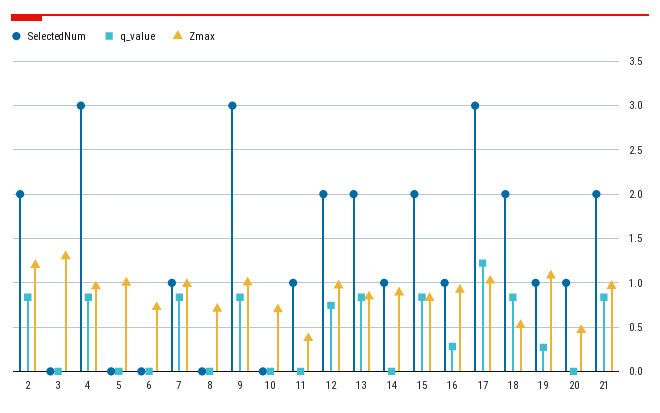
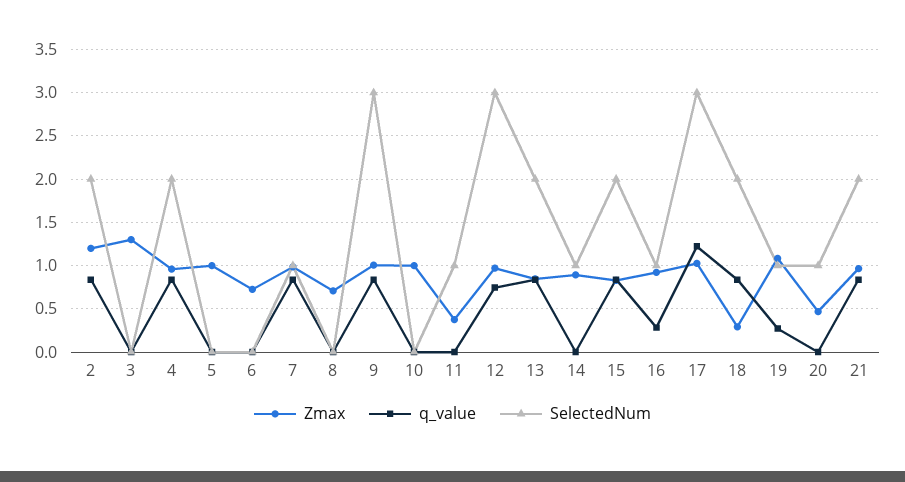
SelectedNum, 4: 3 -> 2
Zmax, 10: 0.7 -> 1
SelectedNum, 12: 2 -> 3
Zmax, 18: 0.5 -> 0.3

